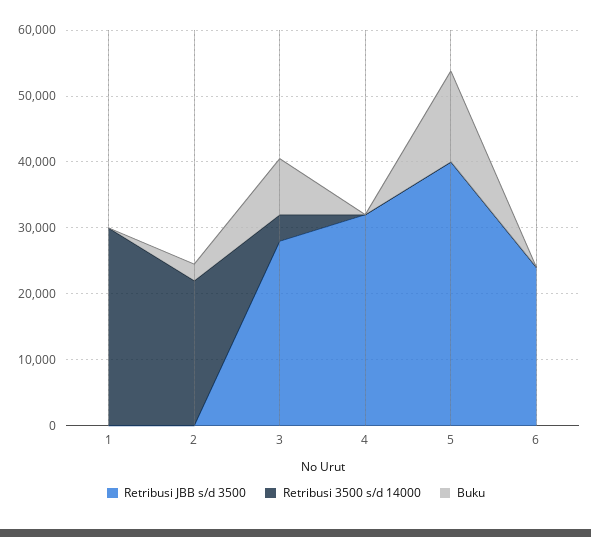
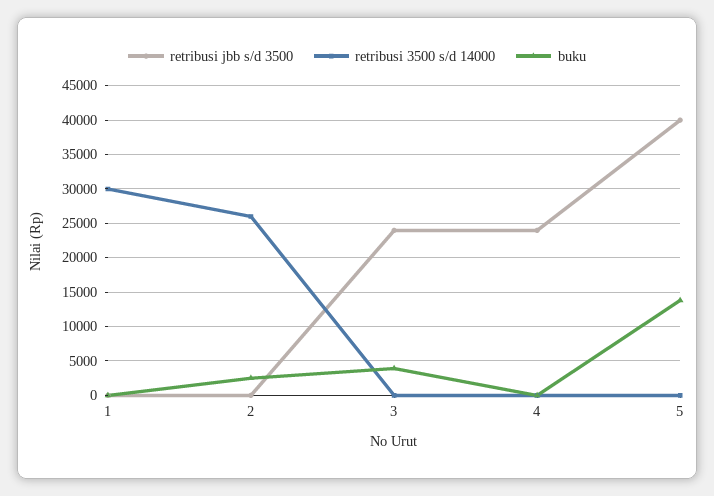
Retribusi 3500 s/d 14000, 2: 22000 -> 26000
Retribusi JBB s/d 3500, 3: 28000 -> 24000
Retribusi 3500 s/d 14000, 3: 4000 -> 0
Buku, 3: 8000 -> 4000
Retribusi JBB s/d 3500, 4: 32000 -> 24000
Retribusi JBB s/d 3500, 6: 24000 -> none
Retribusi 3500 s/d 14000, 6: 0 -> none
Buku, 6: 0 -> none

